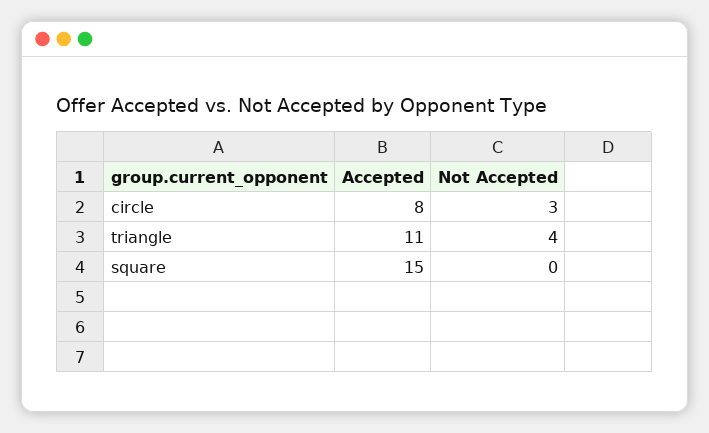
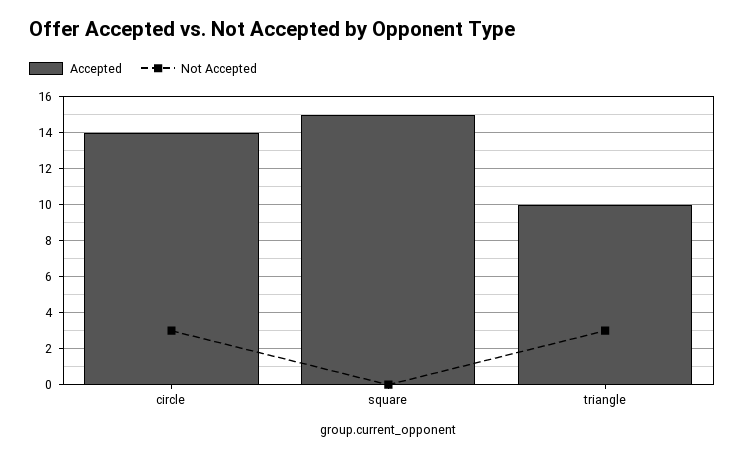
Accepted, circle: 8 -> 14
Accepted, triangle: 11 -> 10
Not Accepted, triangle: 4 -> 3

